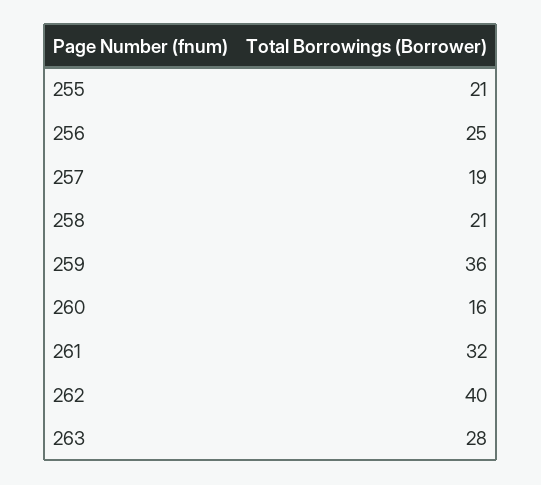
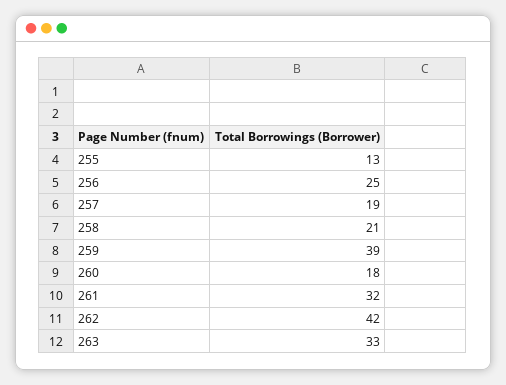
255: 21 -> 13
259: 36 -> 39
260: 16 -> 18
262: 40 -> 42
263: 28 -> 33

